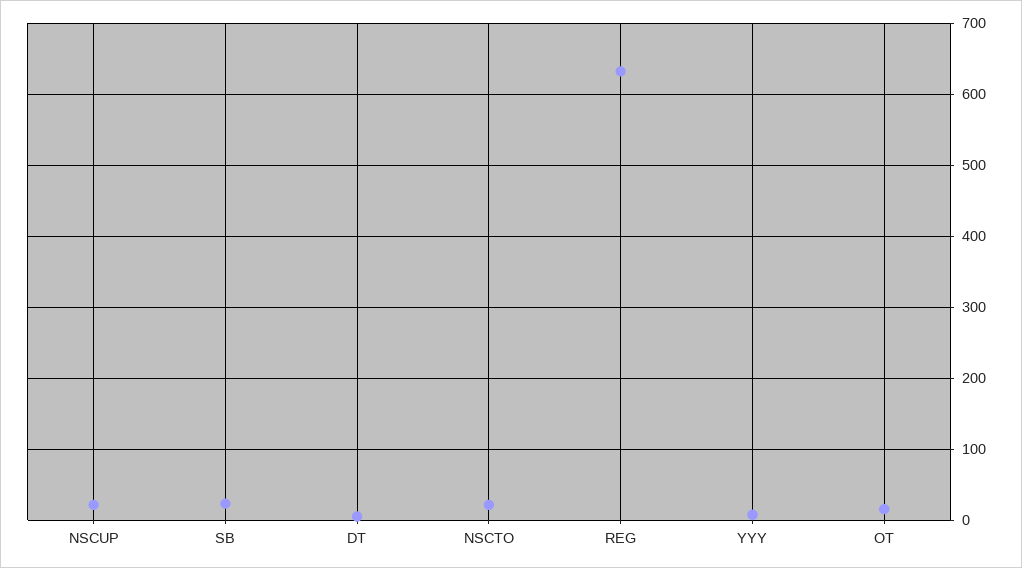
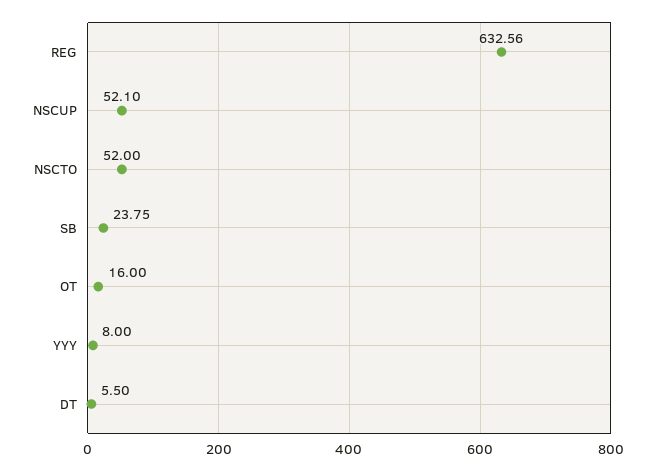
NSCUP: 20 -> 52.1
NSCTO: 20 -> 52

